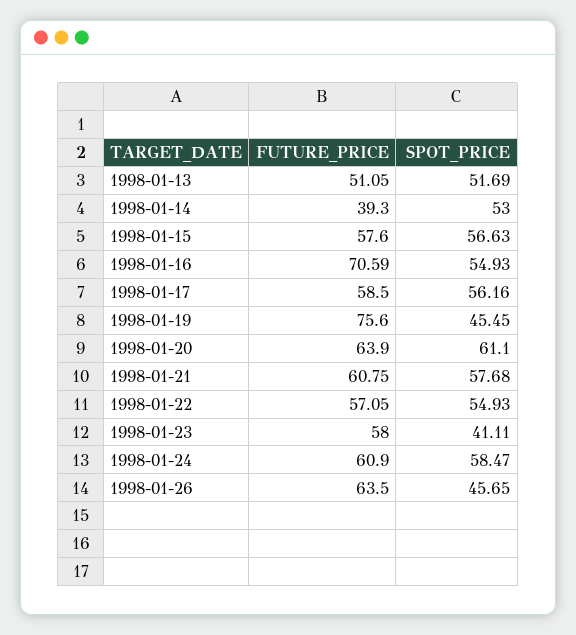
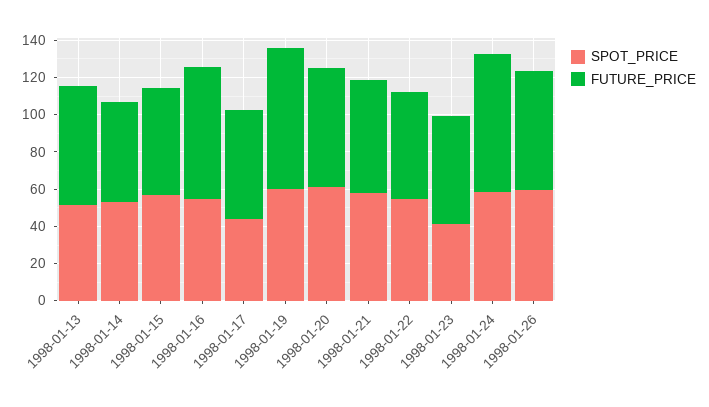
FUTURE_PRICE, 1998-01-13: 51.05 -> 65
FUTURE_PRICE, 1998-01-14: 39.3 -> 55
SPOT_PRICE, 1998-01-17: 56.16 -> 45
SPOT_PRICE, 1998-01-19: 45.45 -> 60
FUTURE_PRICE, 1998-01-24: 60.9 -> 75
SPOT_PRICE, 1998-01-26: 45.65 -> 60

